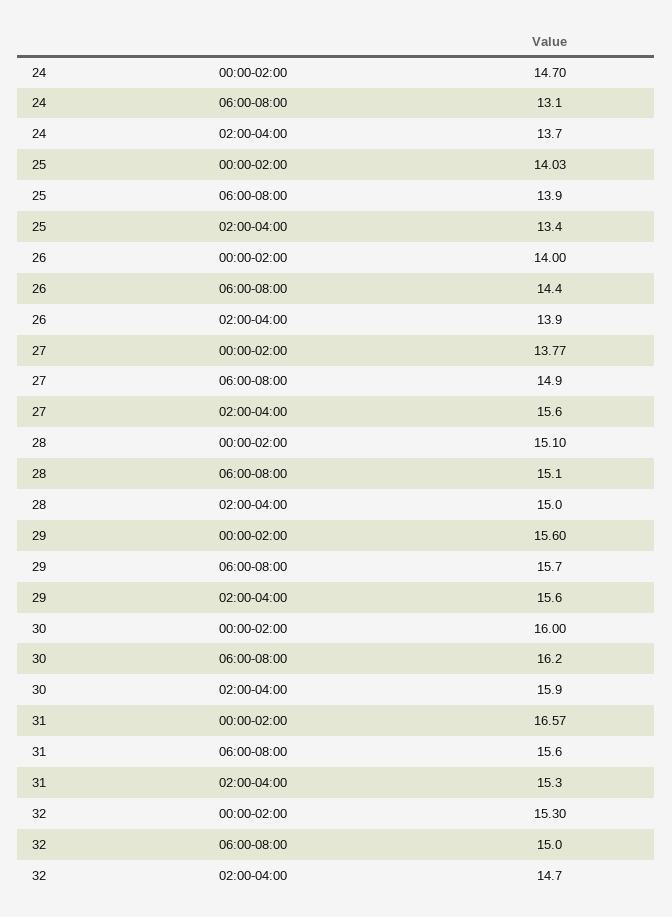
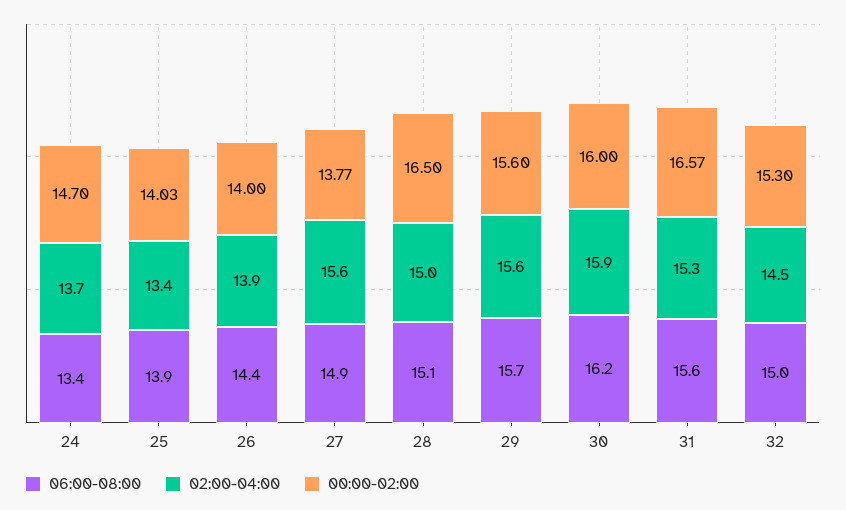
06:00-08:00, 24: 13.1 -> 13.4
00:00-02:00, 28: 15.1 -> 16.5
02:00-04:00, 32: 14.7 -> 14.5

